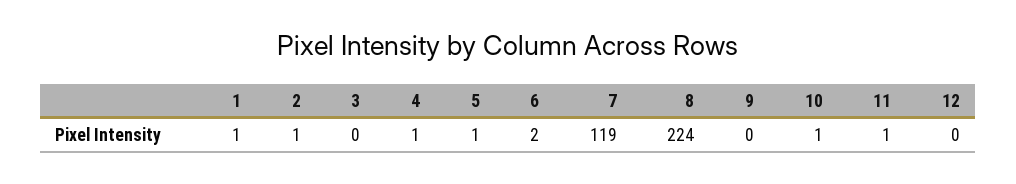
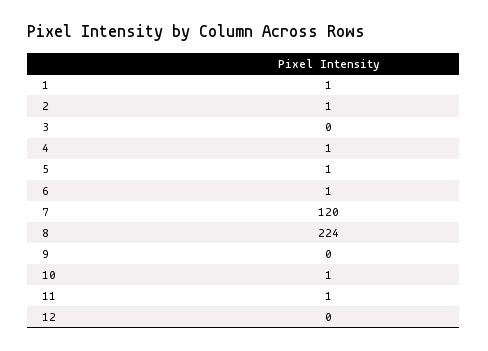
6: 2 -> 1
7: 119 -> 120

